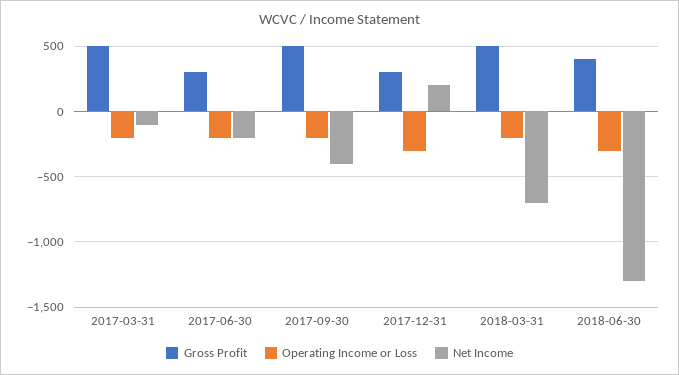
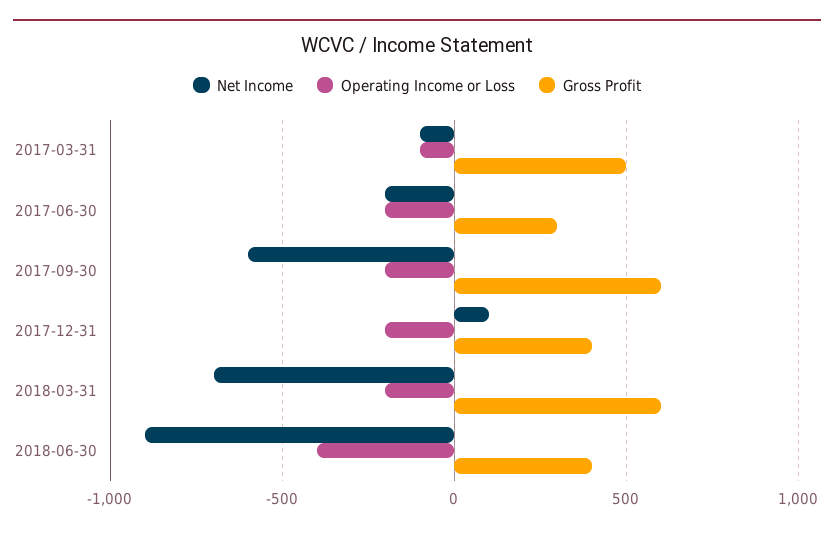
Operating Income or Loss, 2017-03-31: -200 -> -100
Gross Profit, 2017-09-30: 500 -> 600
Net Income, 2017-09-30: -400 -> -600
Gross Profit, 2017-12-31: 300 -> 400
Operating Income or Loss, 2017-12-31: -300 -> -200
Net Income, 2017-12-31: 200 -> 100
Gross Profit, 2018-03-31: 500 -> 600
Operating Income or Loss, 2018-06-30: -300 -> -400
Net Income, 2018-06-30: -1300 -> -900

